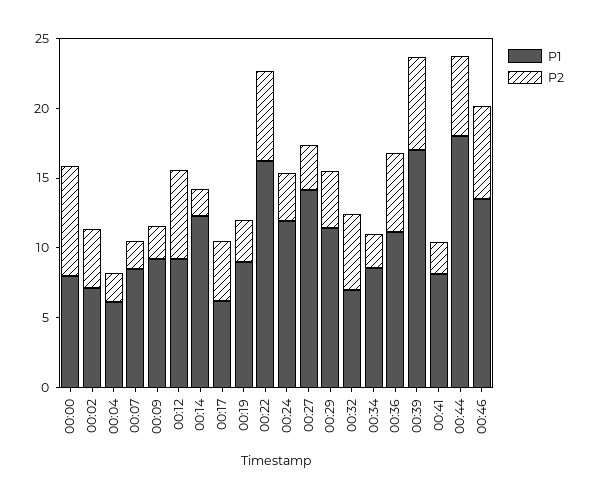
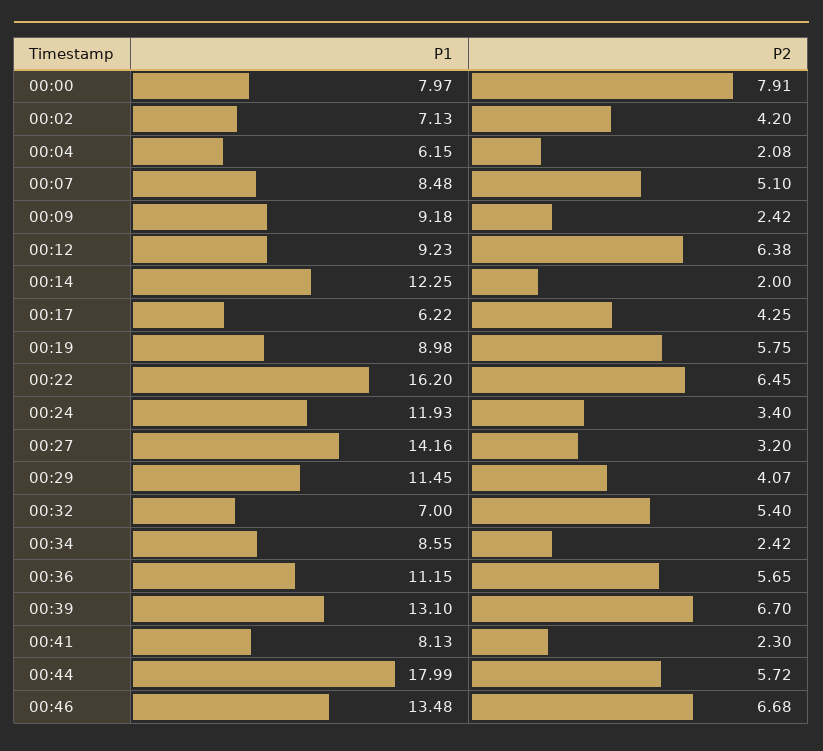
P2, 00:07: 2 -> 5.1
P2, 00:19: 3 -> 5.75
P1, 00:39: 17 -> 13.1

